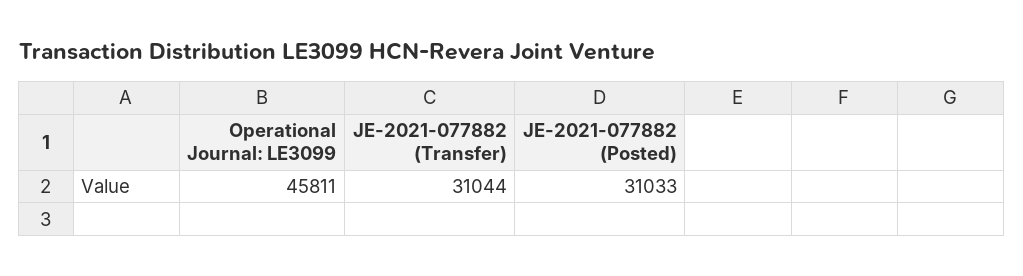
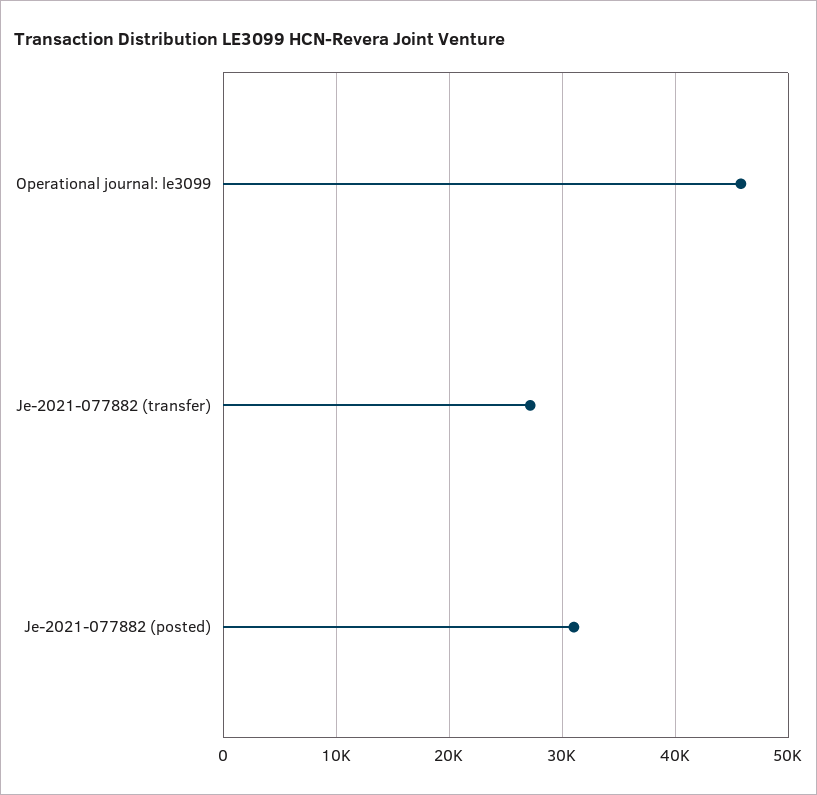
JE-2021-077882 (Transfer): 31044 -> 27000

